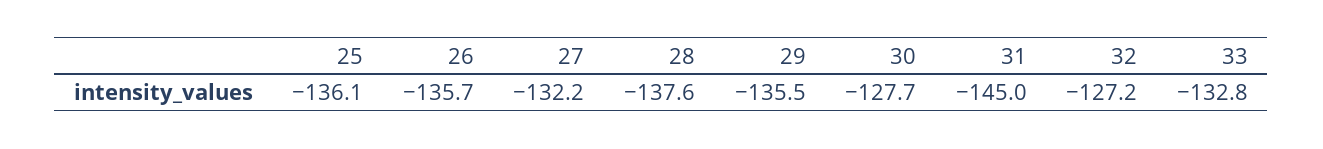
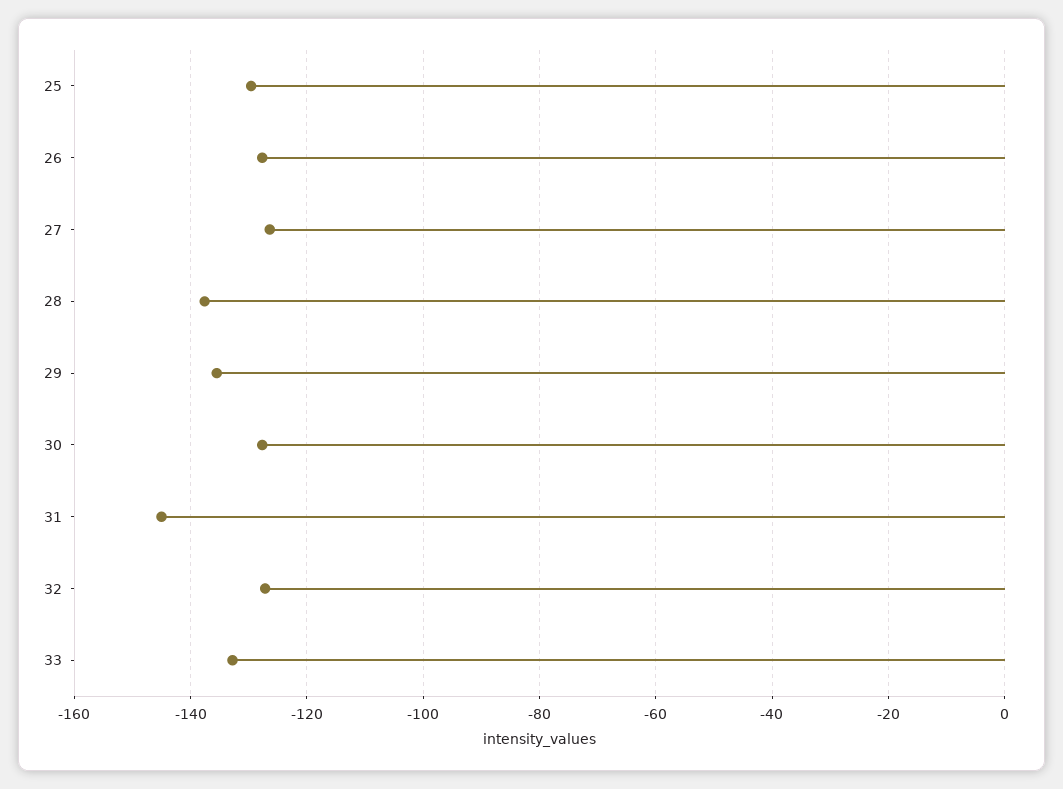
25: -136.1 -> -130
26: -135.7 -> -128
27: -132.2 -> -126

